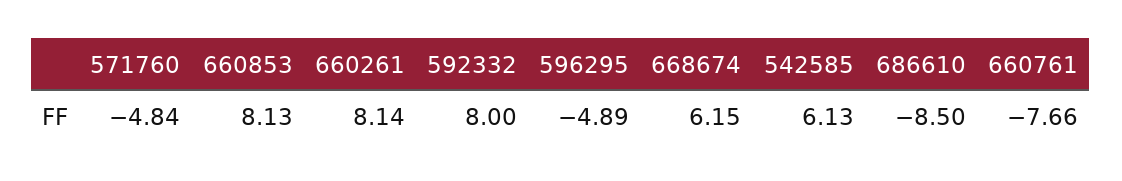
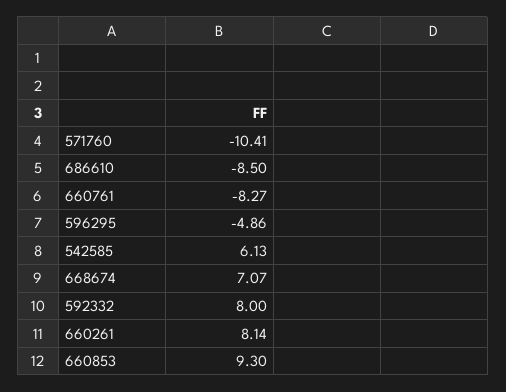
571760: -4.84 -> -10.41
660853: 8.13 -> 9.3
596295: -4.89 -> -4.86
668674: 6.15 -> 7.07
660761: -7.66 -> -8.27

